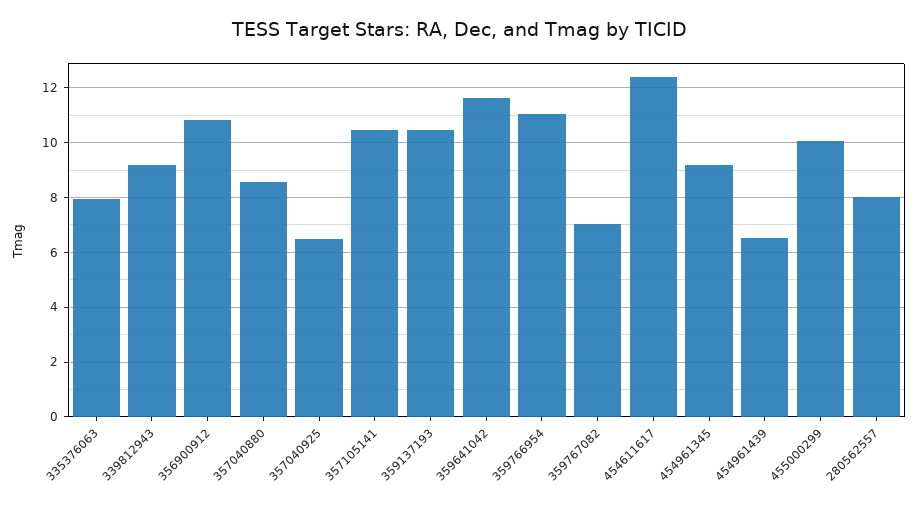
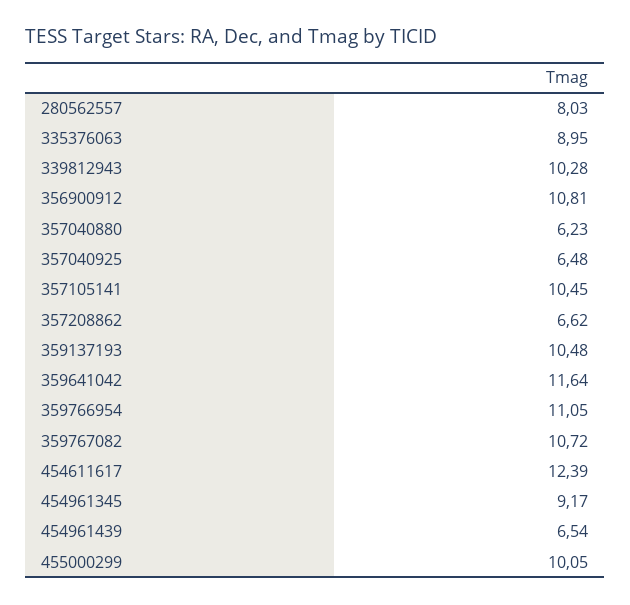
335376063: 8 -> 8.95
339812943: 9.25 -> 10.28
357040880: 8.5 -> 6.23
359767082: 7 -> 10.72
357208862: none -> 6.62

